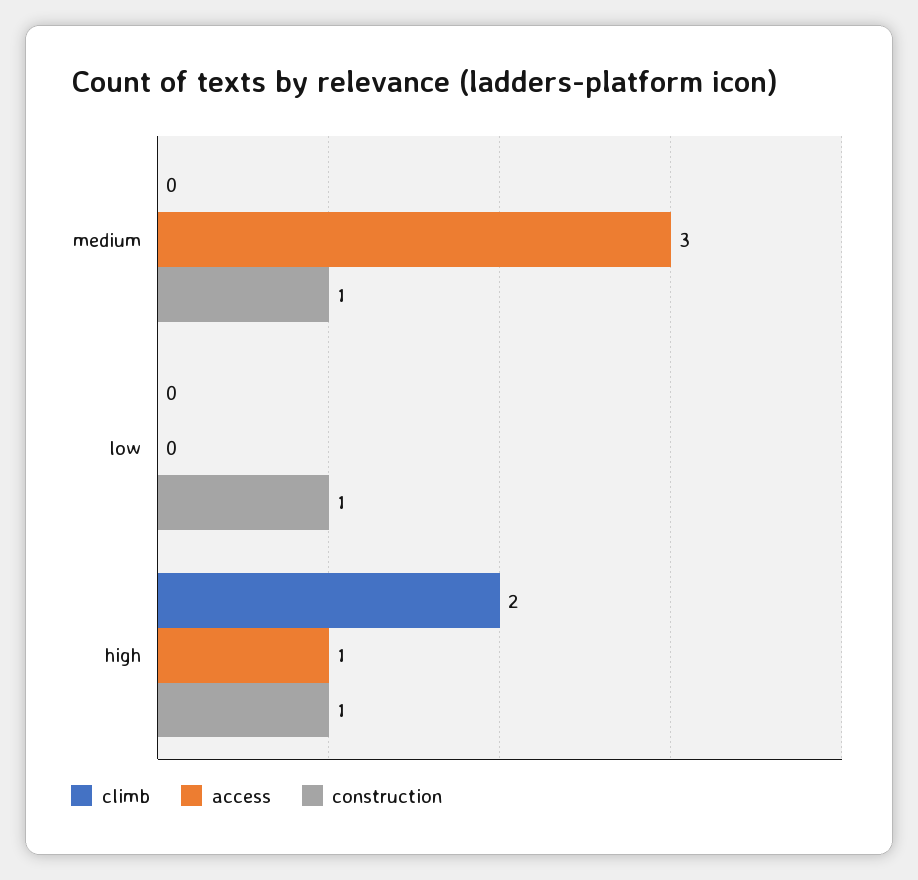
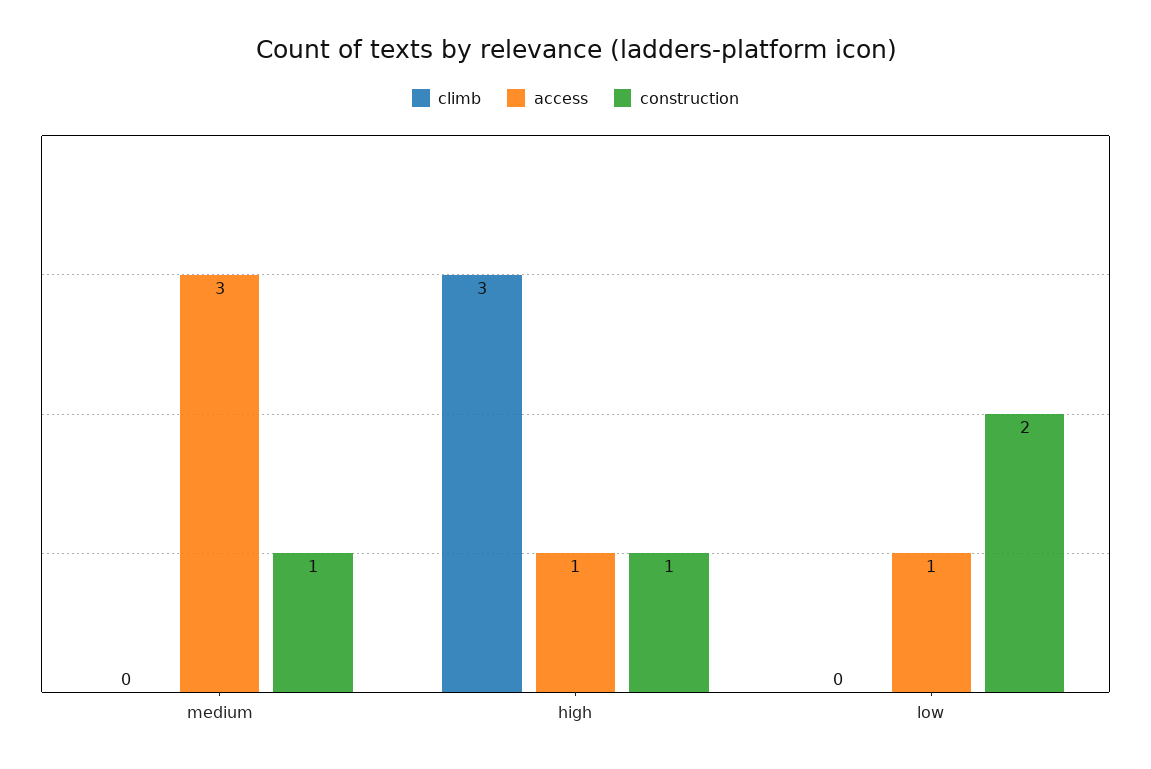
access, low: 0 -> 1
construction, low: 1 -> 2
climb, high: 2 -> 3

